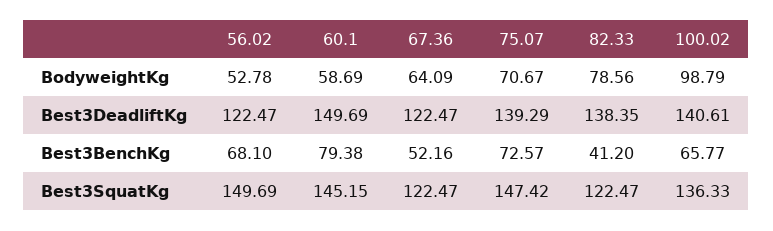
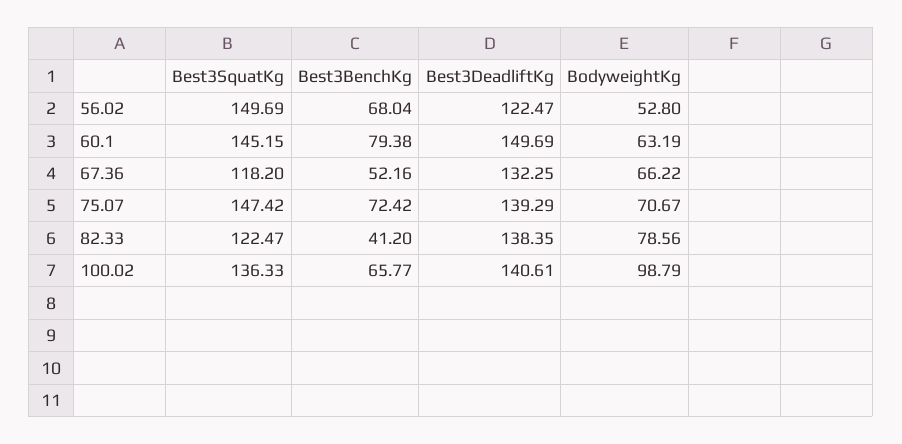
56.02, BodyweightKg: 52.78 -> 52.8
60.1, BodyweightKg: 58.69 -> 63.19
67.36, BodyweightKg: 64.09 -> 66.22
67.36, Best3DeadliftKg: 122.47 -> 132.25
56.02, Best3BenchKg: 68.1 -> 68.04
75.07, Best3BenchKg: 72.57 -> 72.42
67.36, Best3SquatKg: 122.47 -> 118.2

